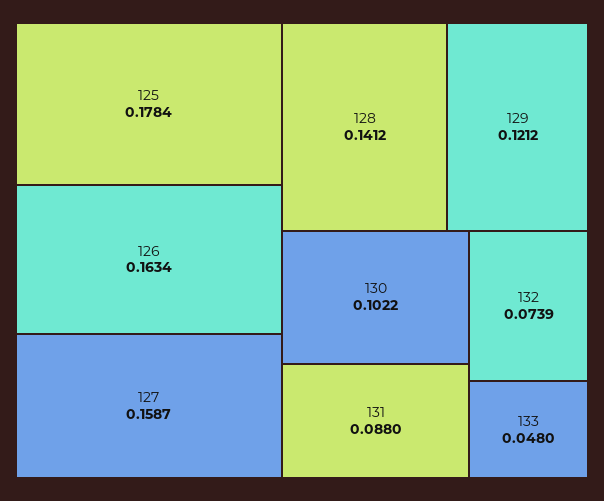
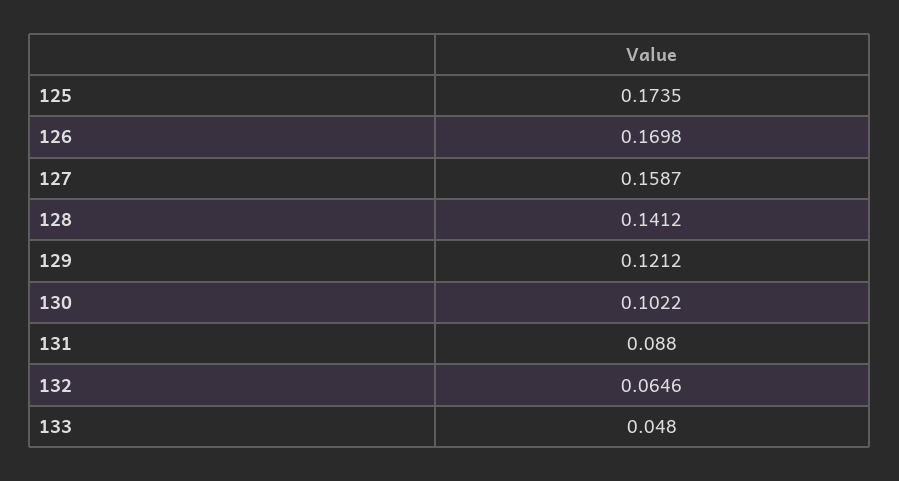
125: 0.1784 -> 0.1735
126: 0.1634 -> 0.1698
132: 0.0739 -> 0.0646

